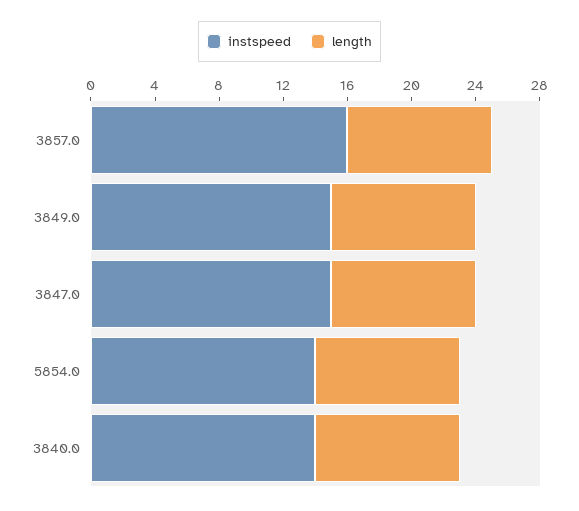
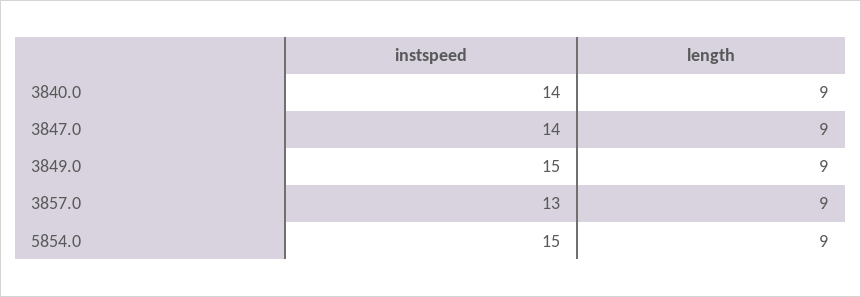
instspeed, 3857.0: 16 -> 13
instspeed, 3847.0: 15 -> 14
instspeed, 5854.0: 14 -> 15

